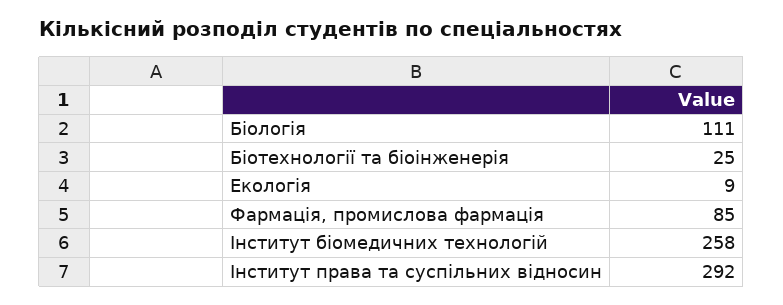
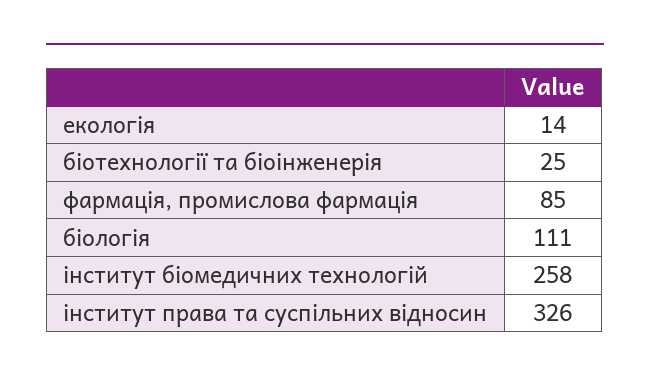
Екологія: 9 -> 14
Інститут права та суспільних відносин: 292 -> 326

